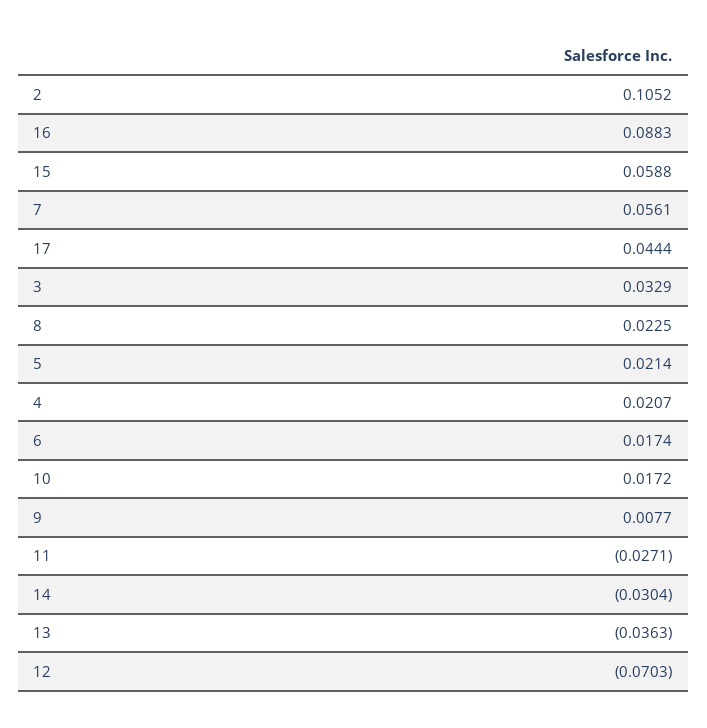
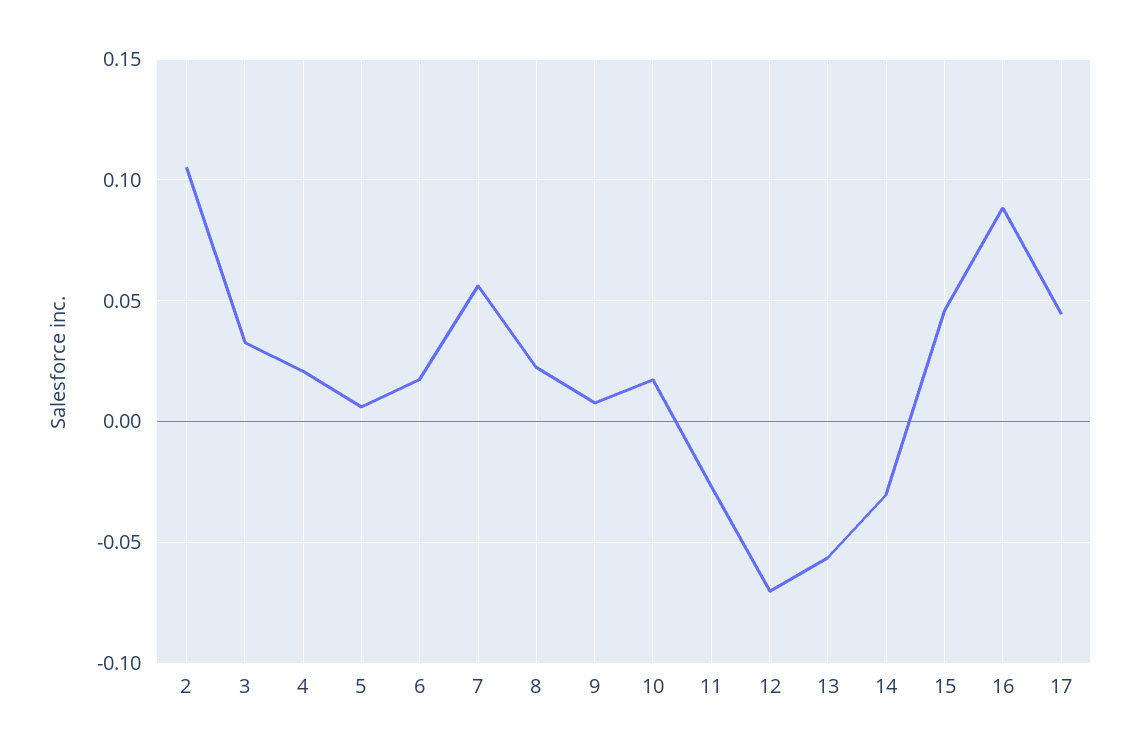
15: 0.0588 -> 0.045
5: 0.0214 -> 0.005
13: -0.0363 -> -0.055

